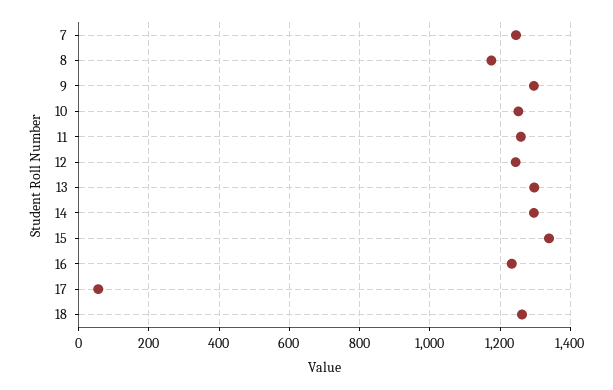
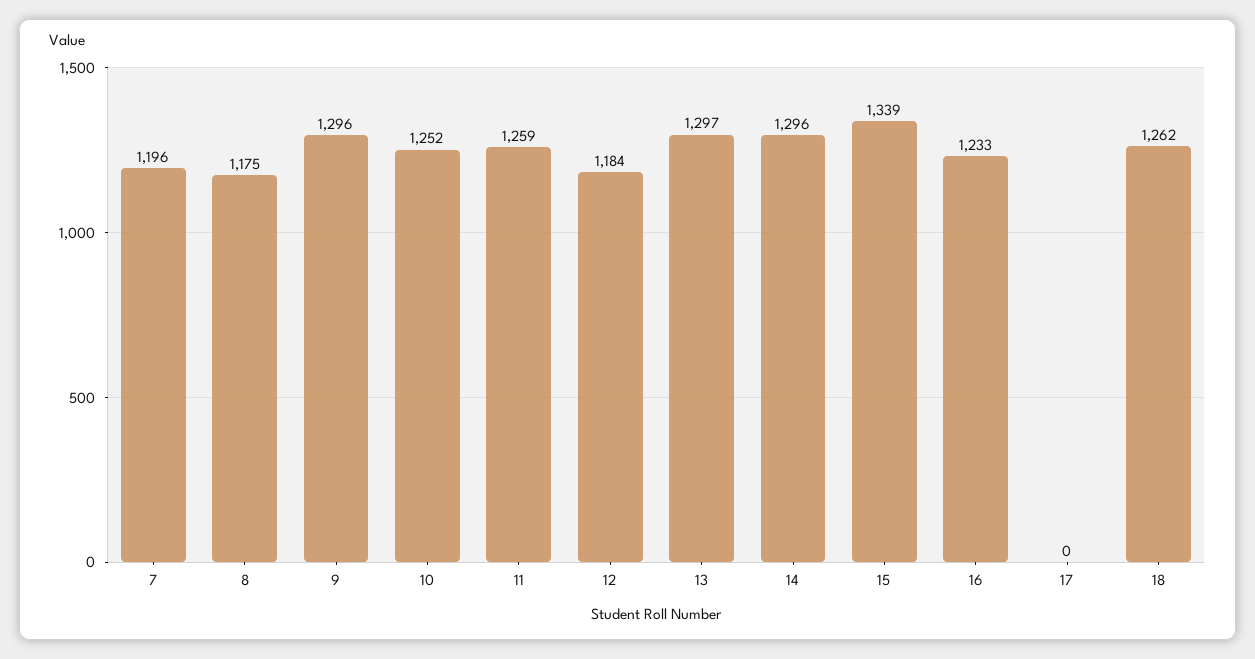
7: 1240 -> 1196
12: 1240 -> 1184
17: 60 -> 0

